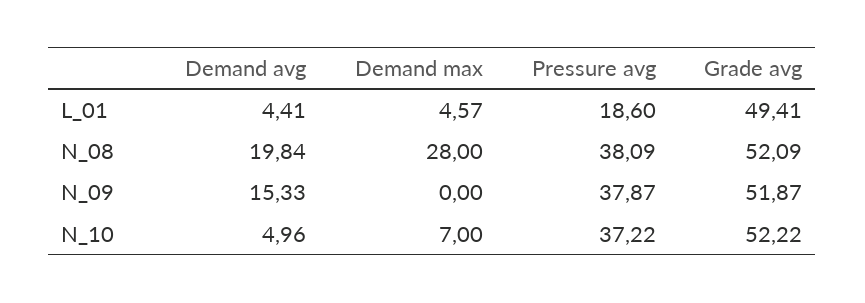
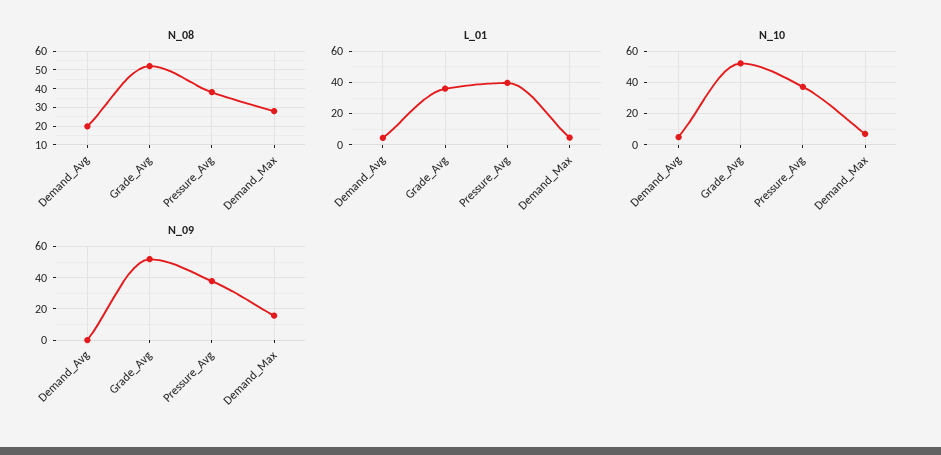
L_01, Pressure avg: 18.6 -> 40
L_01, Grade avg: 49.41 -> 35
N_09, Demand avg: 15.33 -> 0
N_09, Demand max: 0 -> 15

